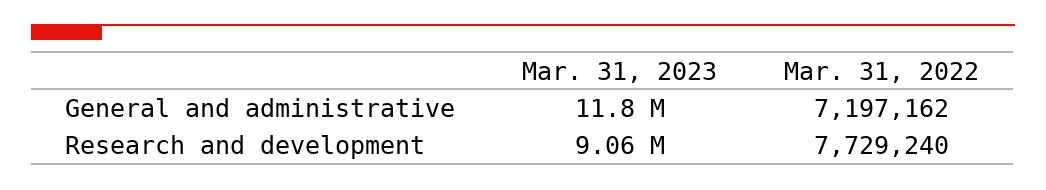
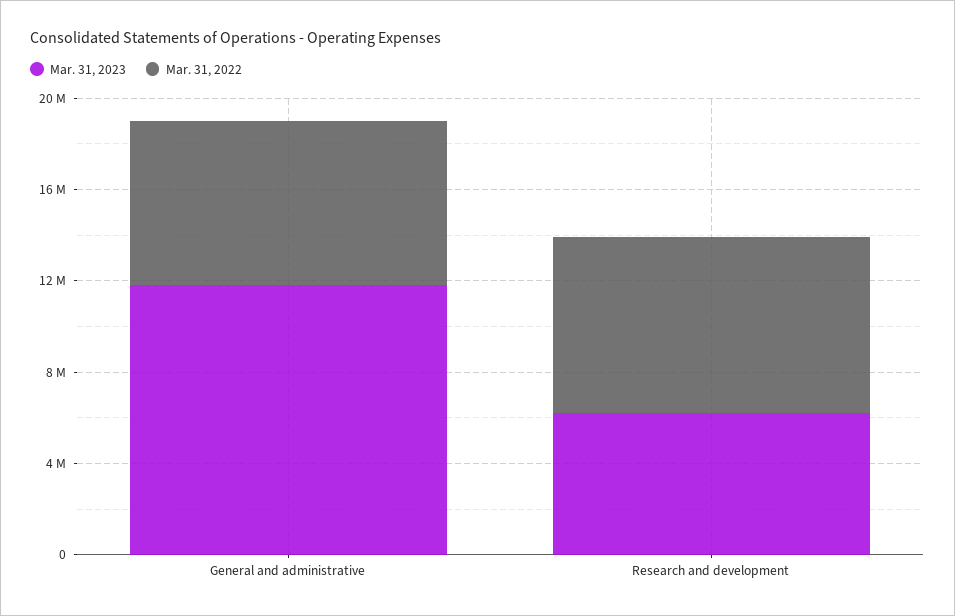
Mar. 31, 2023, Research and development: 9060000 -> 6000000

